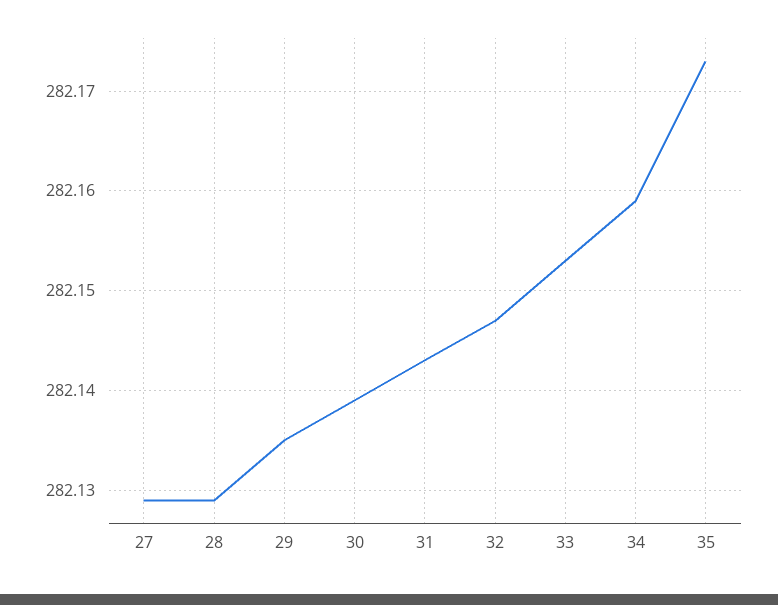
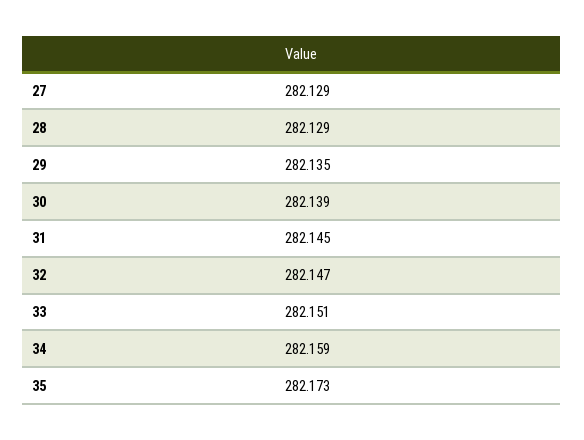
31: 282.143 -> 282.145
33: 282.153 -> 282.151

